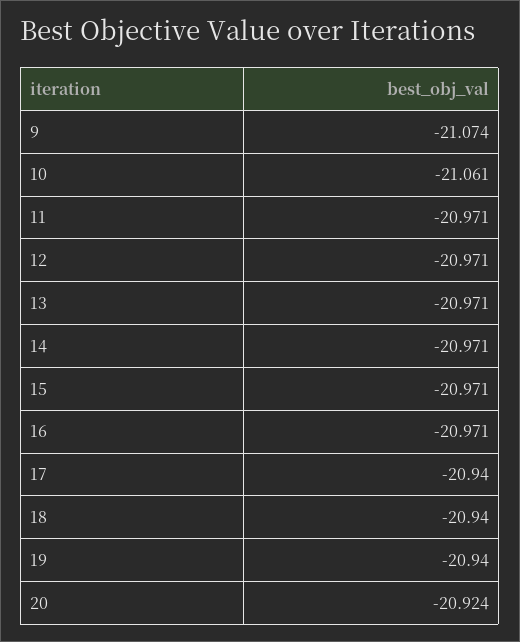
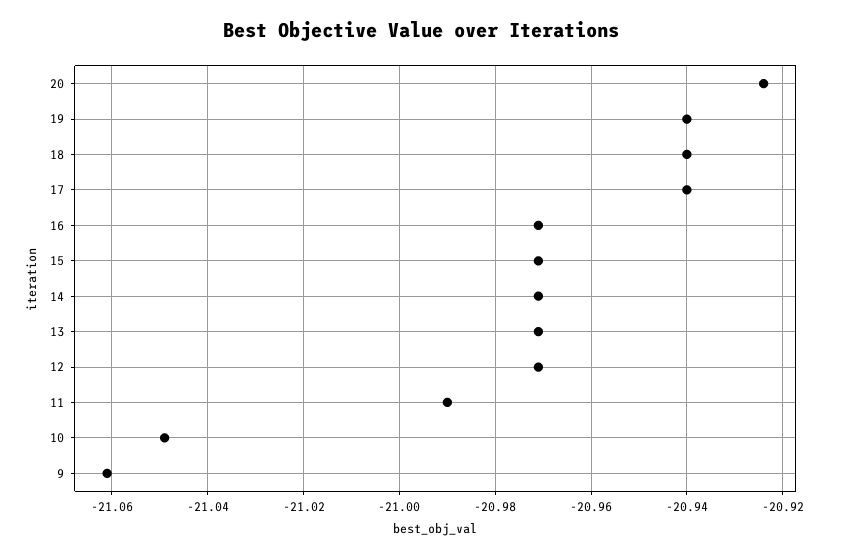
9: -21.074 -> -21.06
10: -21.061 -> -21.05
11: -20.971 -> -20.99

